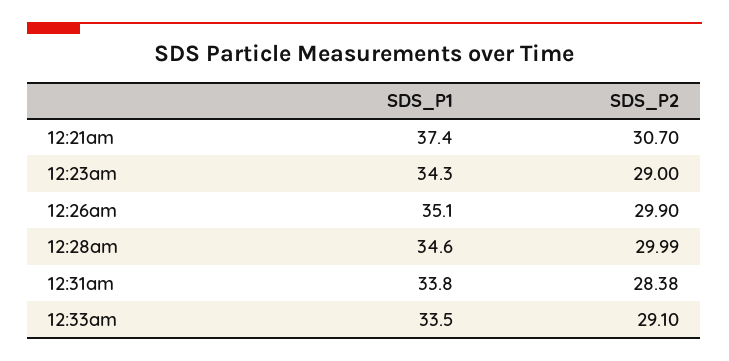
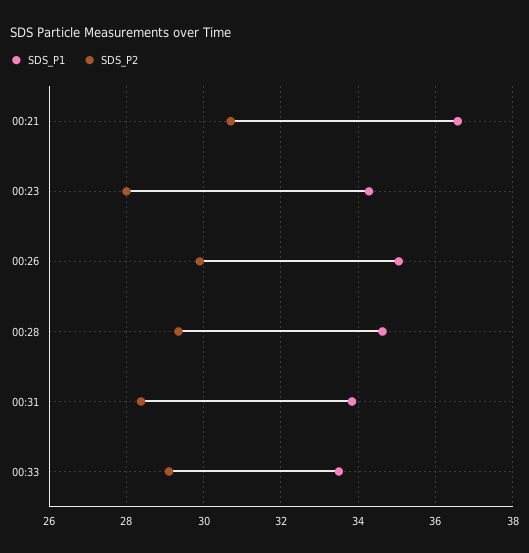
SDS_P1, 12:21am: 37.4 -> 36.6
SDS_P2, 12:23am: 29 -> 28
SDS_P2, 12:28am: 29.99 -> 29.4

